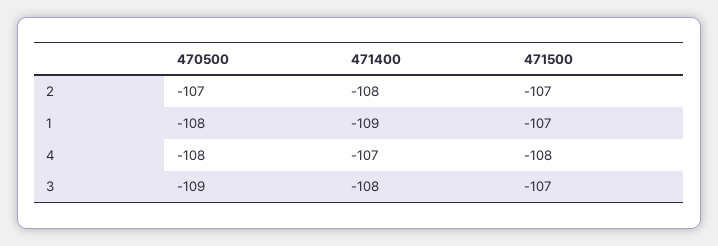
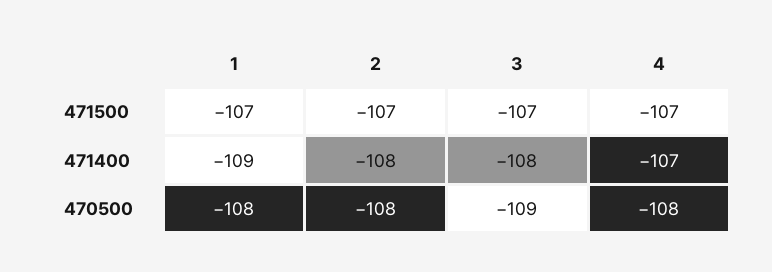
470500, 2: -107 -> -108
471500, 4: -108 -> -107

